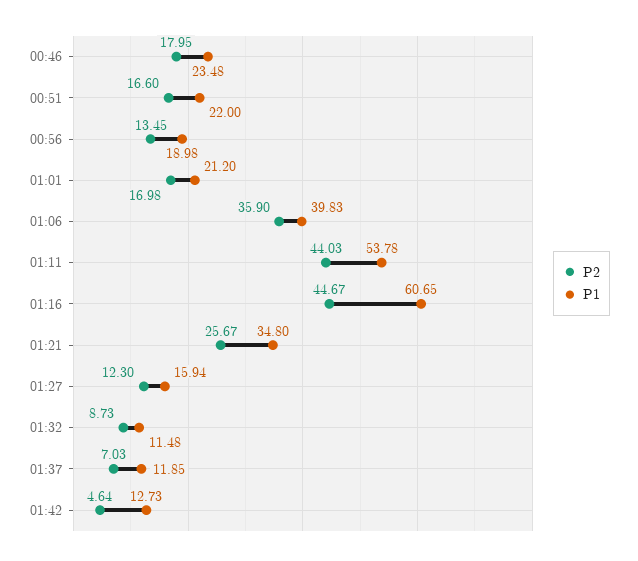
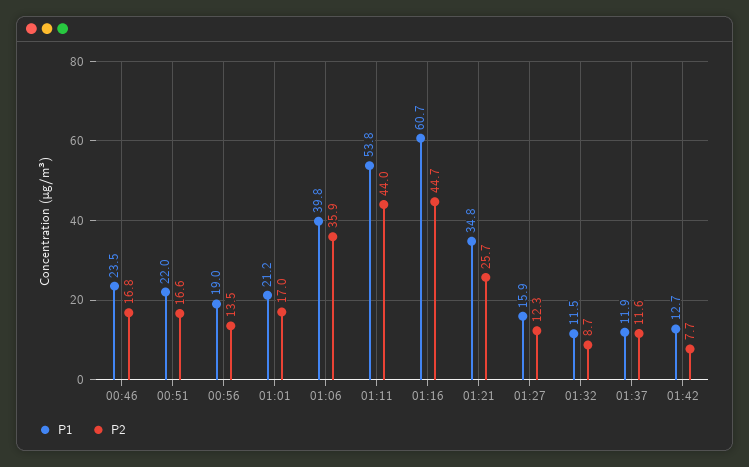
P2, 00:46: 17.95 -> 16.8
P2, 01:37: 7.03 -> 11.6
P2, 01:42: 4.64 -> 7.7

